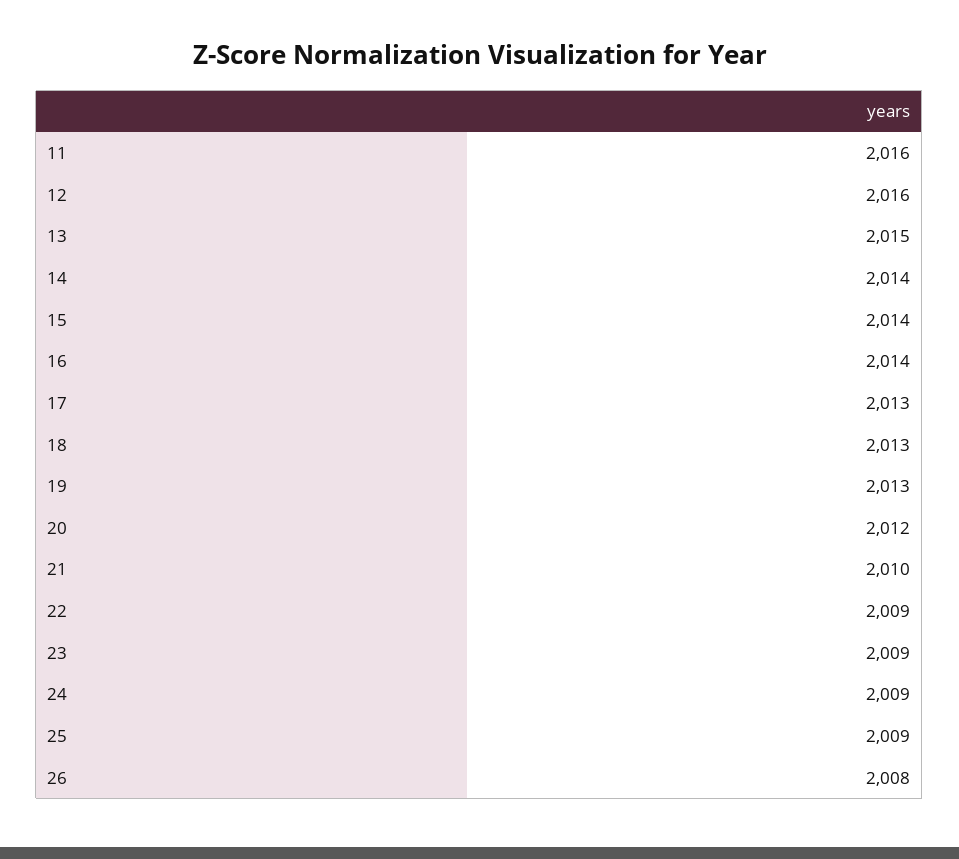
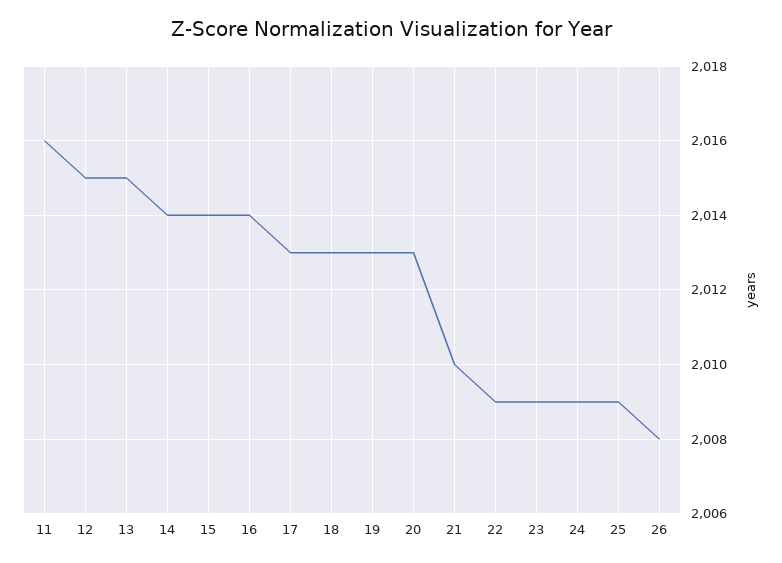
12: 2016 -> 2015
20: 2012 -> 2013

